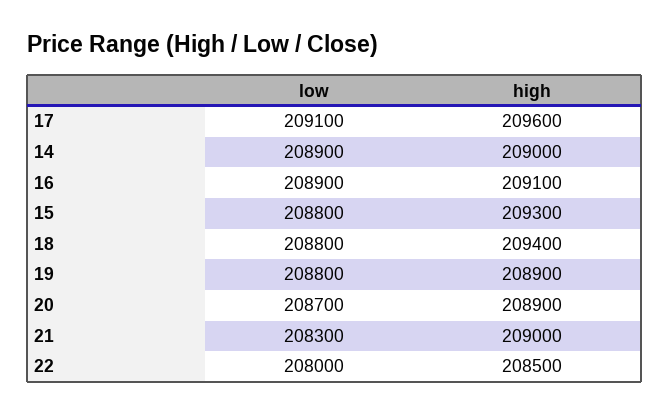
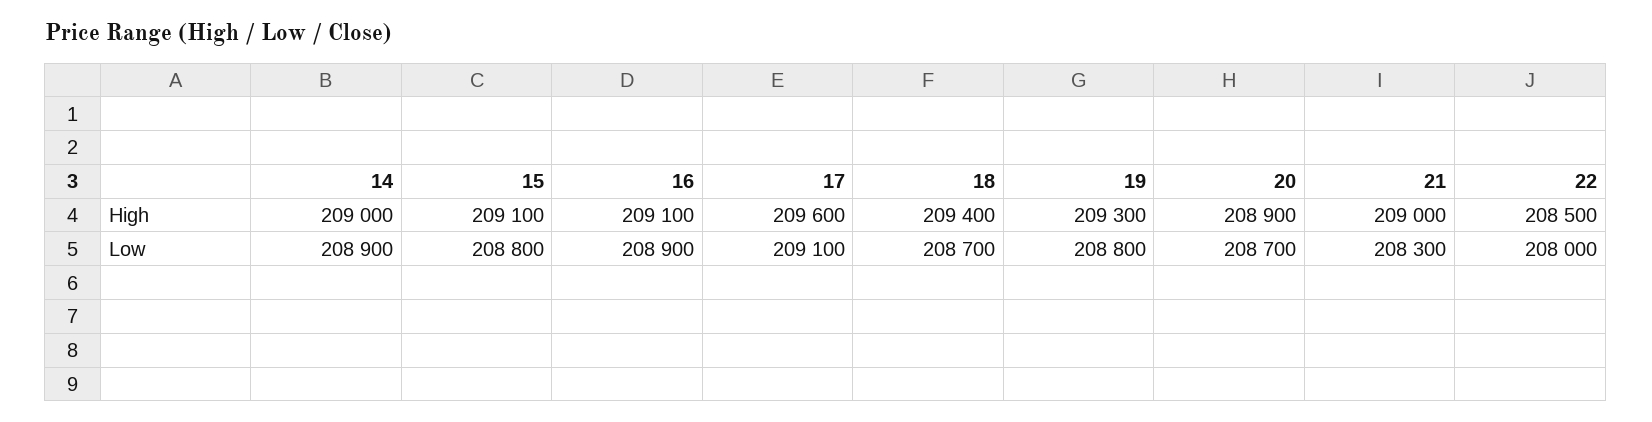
high, 15: 209300 -> 209100
low, 18: 208800 -> 208700
high, 19: 208900 -> 209300

